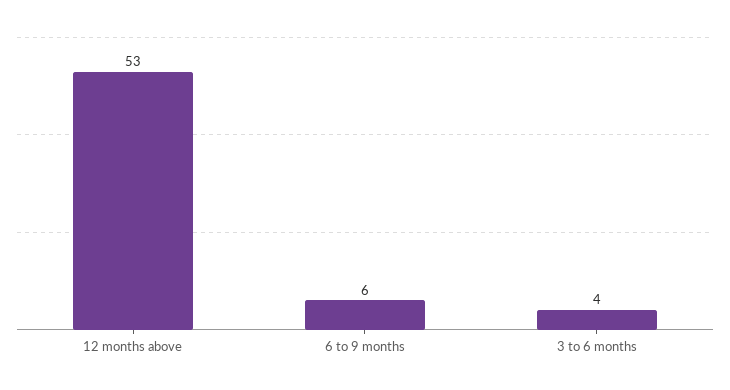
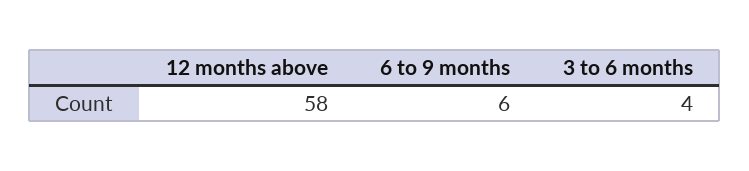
12 months above: 53 -> 58

